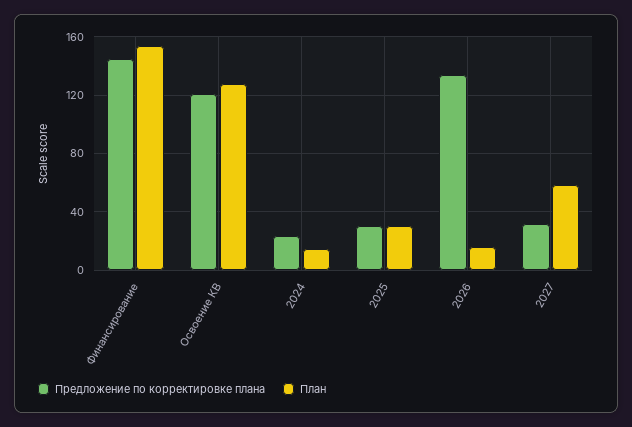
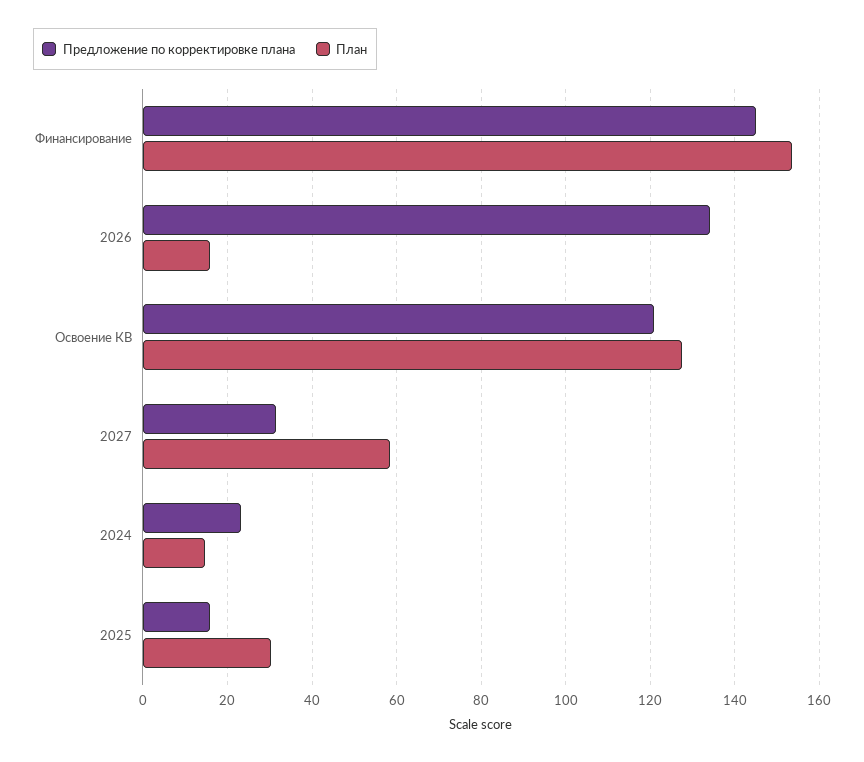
Предложение по корректировке плана, 2025: 30 -> 16

